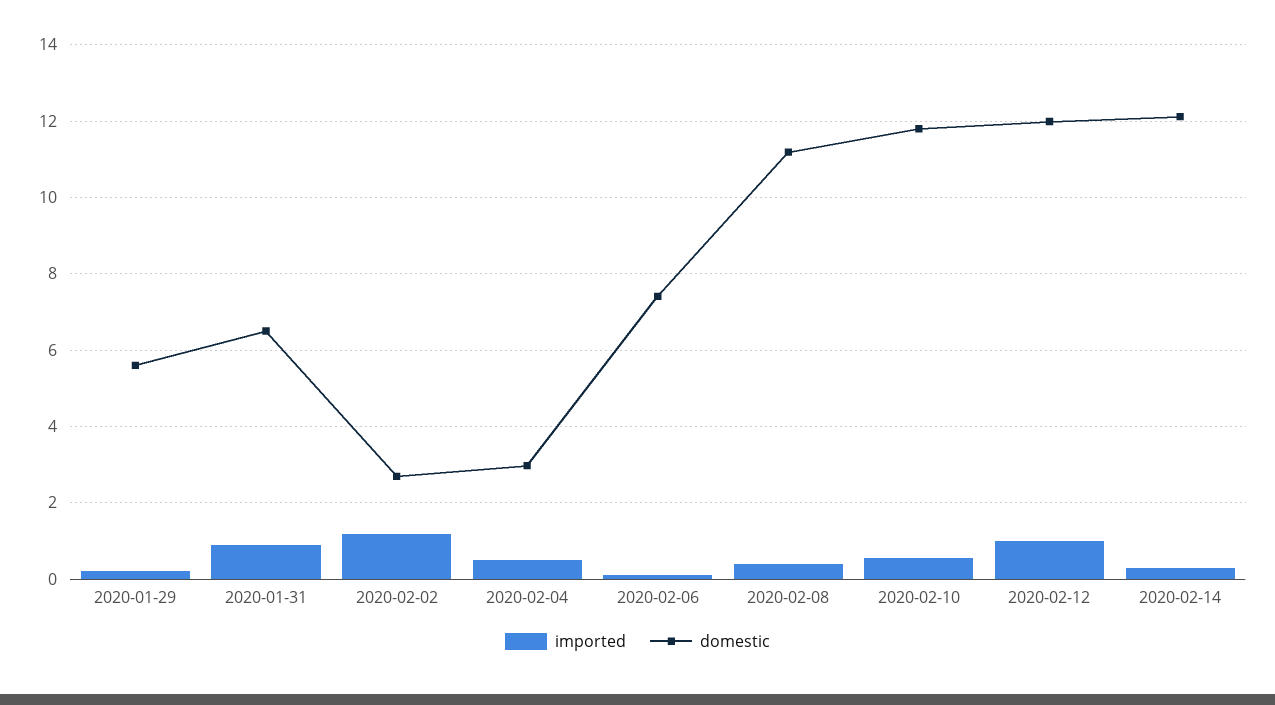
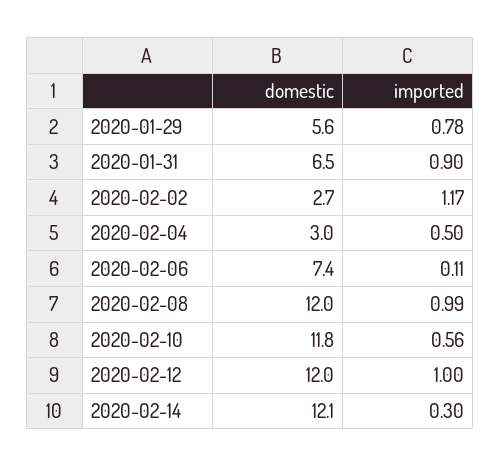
imported, 2020-01-29: 0.2 -> 0.78
imported, 2020-02-08: 0.4 -> 0.99
domestic, 2020-02-08: 11.2 -> 12

